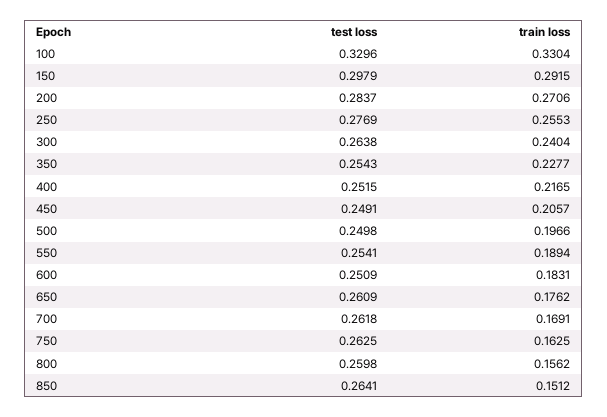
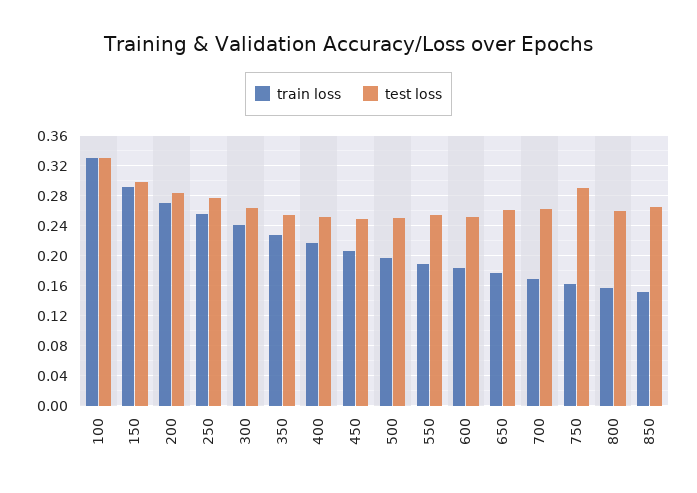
test loss, 750: 0.2625 -> 0.29

